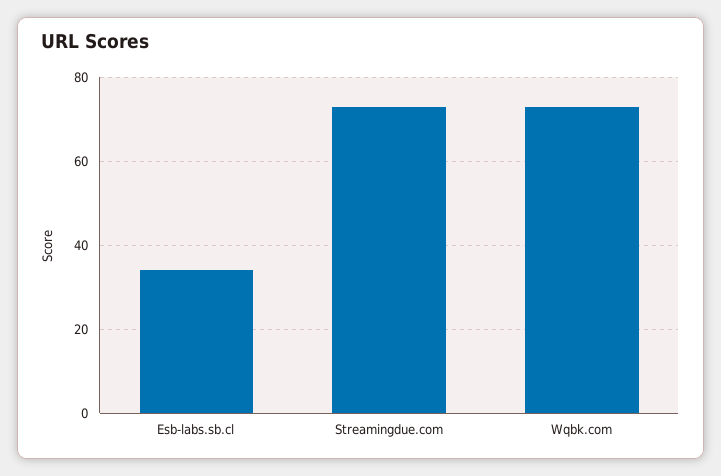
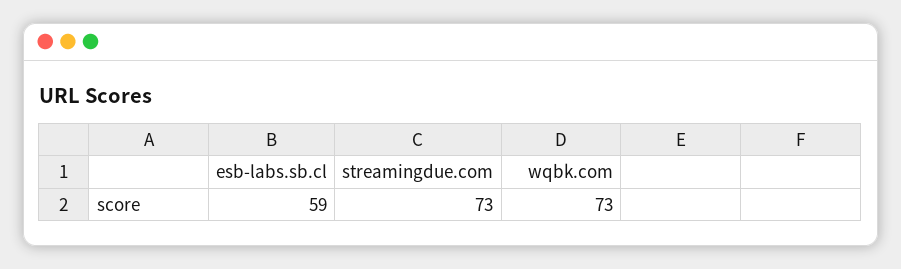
Esb-labs.sb.cl: 35 -> 59

